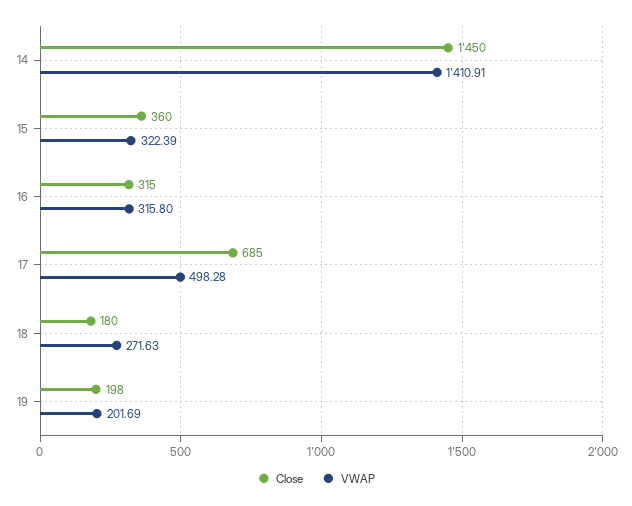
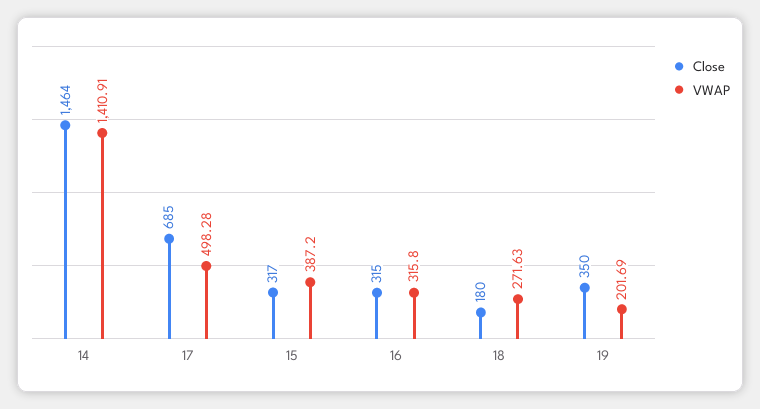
Close, 14: 1450 -> 1464
Close, 15: 360 -> 317
VWAP, 15: 322.39 -> 387.2
Close, 19: 198 -> 350

